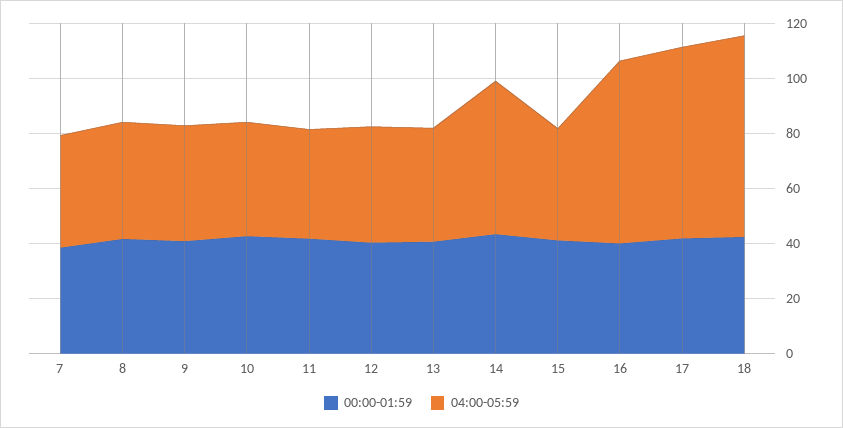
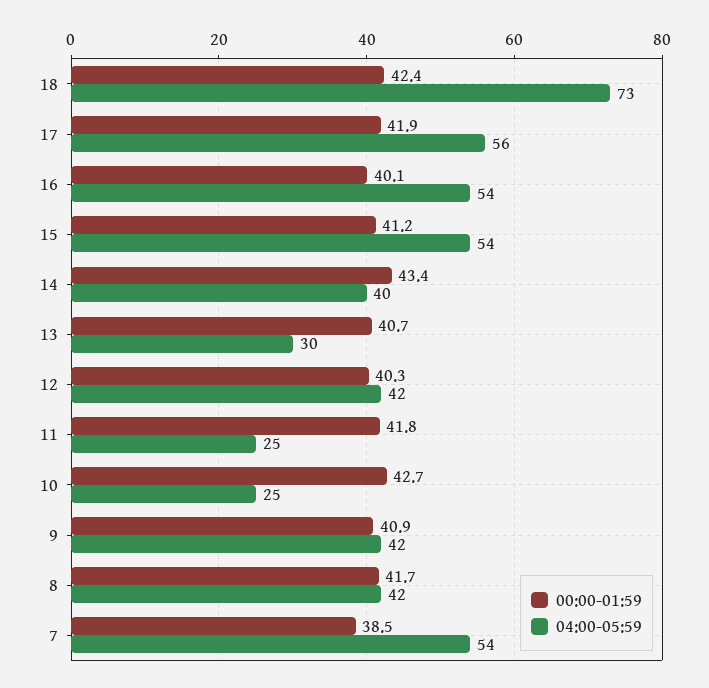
04:00-05:59, 7: 40 -> 54
04:00-05:59, 10: 40 -> 25
04:00-05:59, 11: 40 -> 25
04:00-05:59, 13: 40 -> 30
04:00-05:59, 14: 55 -> 40
04:00-05:59, 15: 40 -> 54
04:00-05:59, 16: 65 -> 54
04:00-05:59, 17: 70 -> 56

